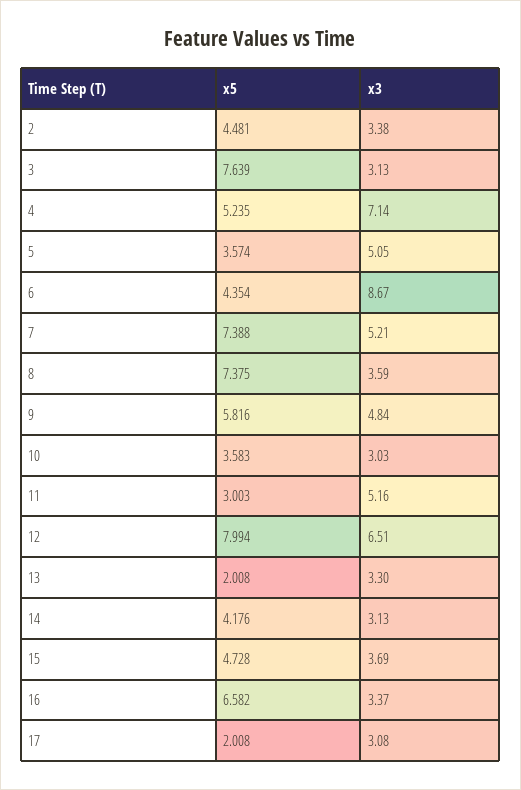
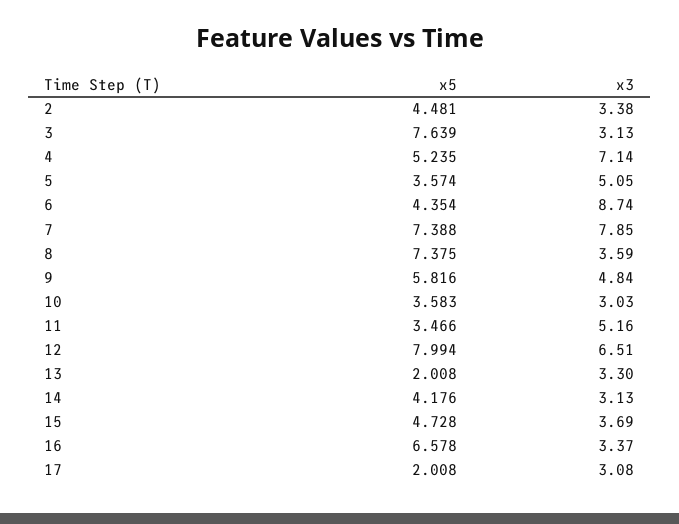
x3, 6: 8.67 -> 8.74
x3, 7: 5.21 -> 7.85
x5, 11: 3.003 -> 3.466
x5, 16: 6.582 -> 6.578

